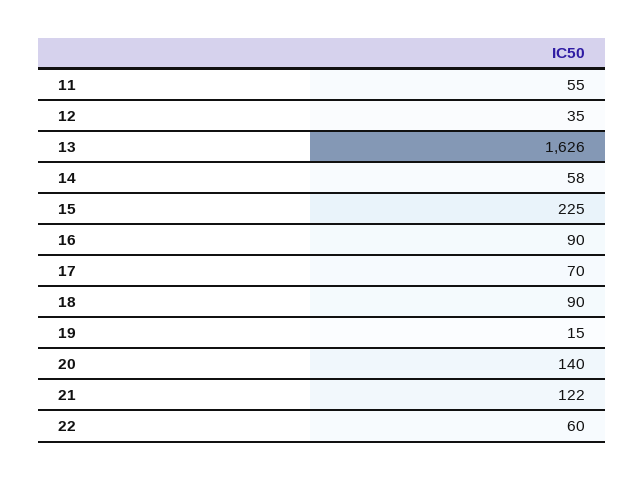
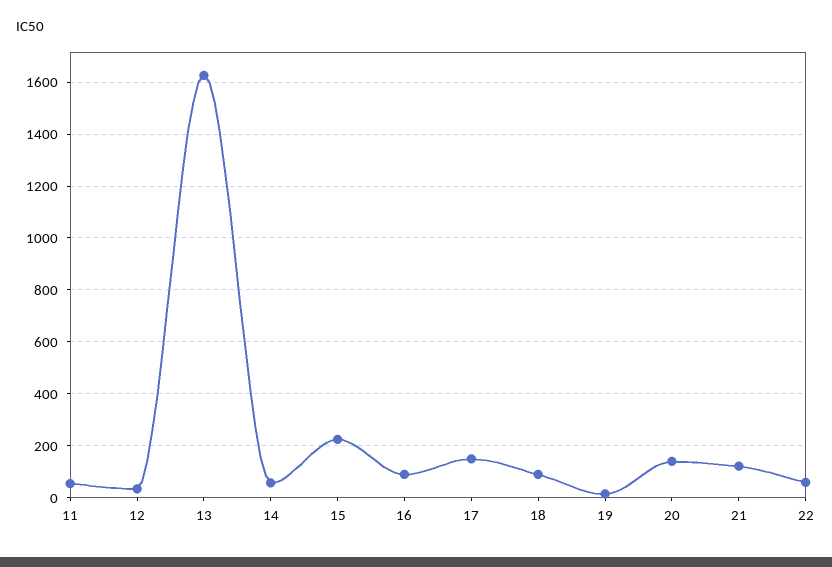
17: 70 -> 150

